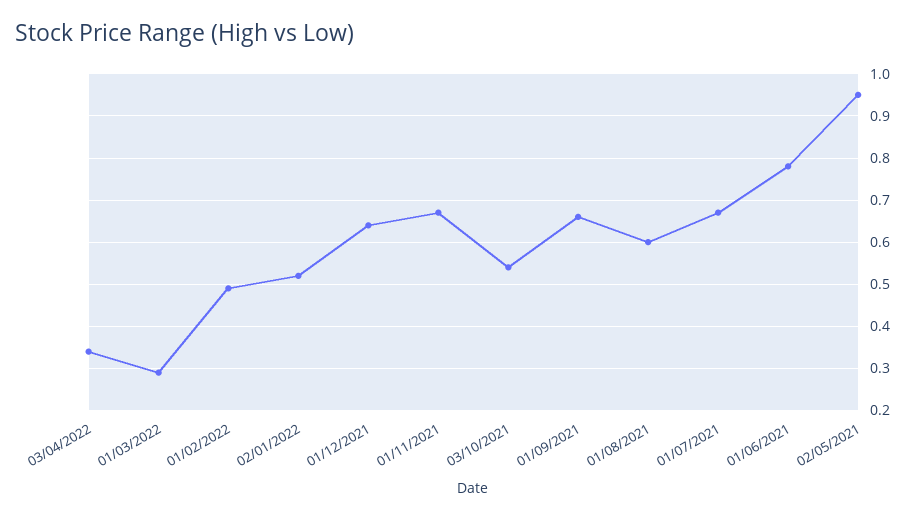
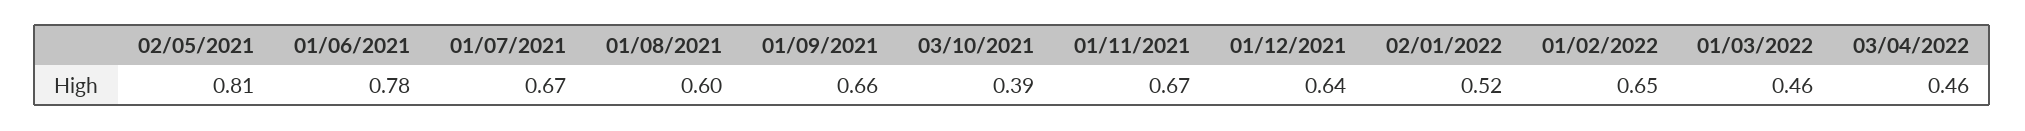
03/04/2022: 0.35 -> 0.46
01/03/2022: 0.3 -> 0.46
01/02/2022: 0.5 -> 0.65
03/10/2021: 0.55 -> 0.39
02/05/2021: 0.95 -> 0.81

